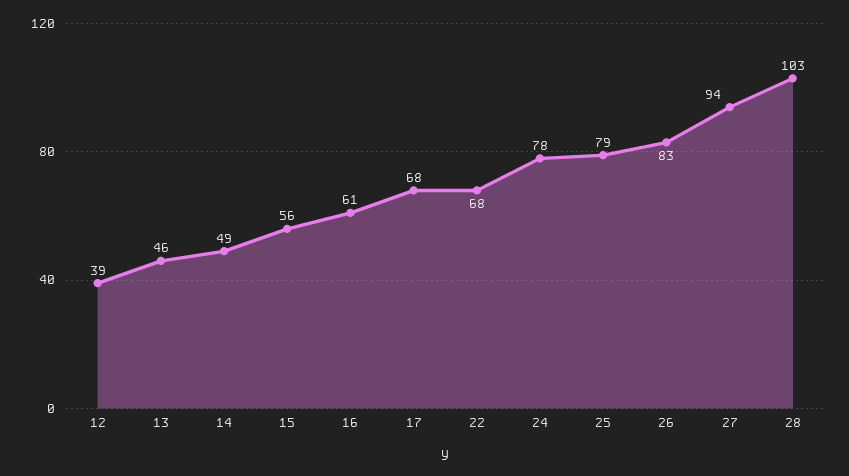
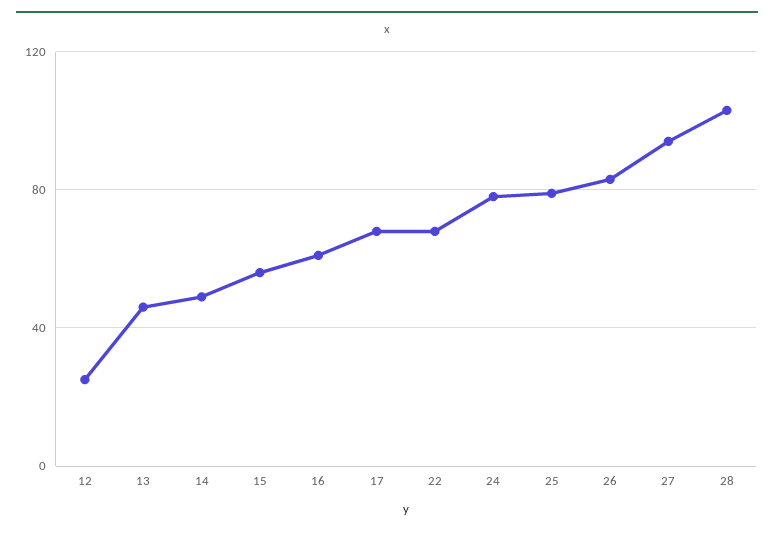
12: 39 -> 25

